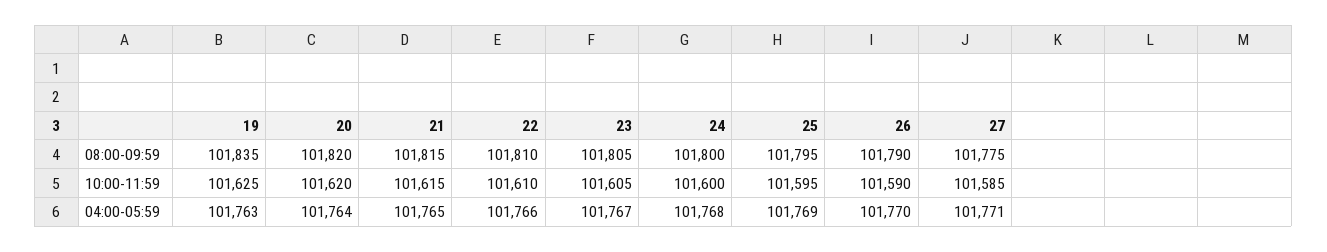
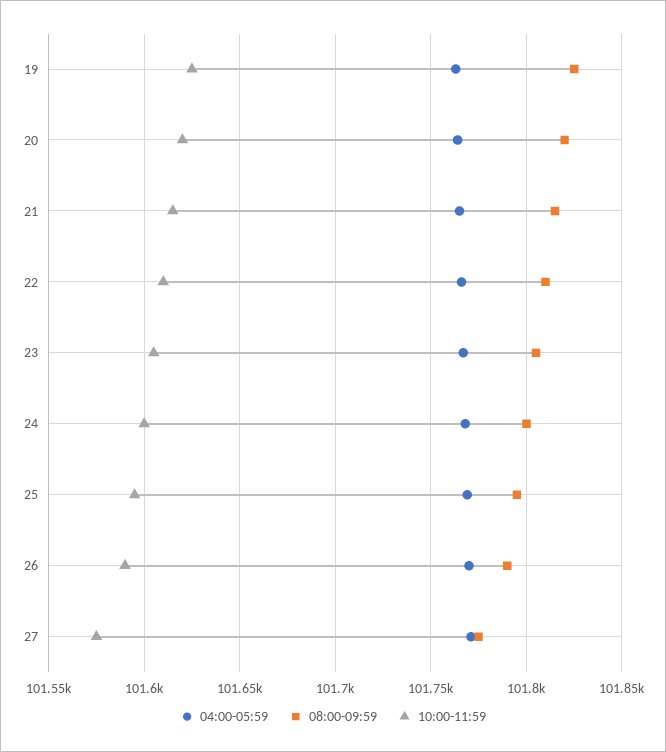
08:00-09:59, 19: 101835 -> 101825
10:00-11:59, 27: 101585 -> 101575

